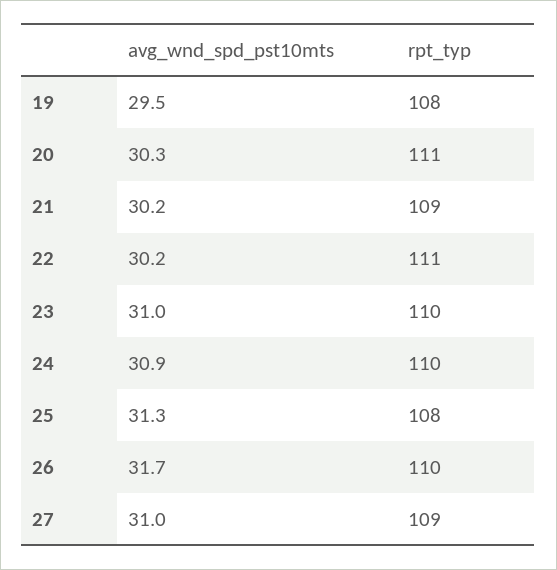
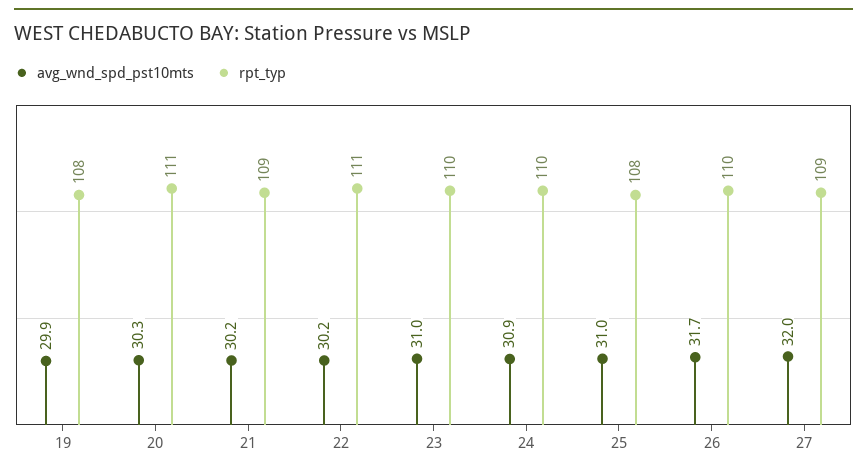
avg_wnd_spd_pst10mts, 19: 29.5 -> 29.9
avg_wnd_spd_pst10mts, 25: 31.3 -> 31
avg_wnd_spd_pst10mts, 27: 31 -> 32

